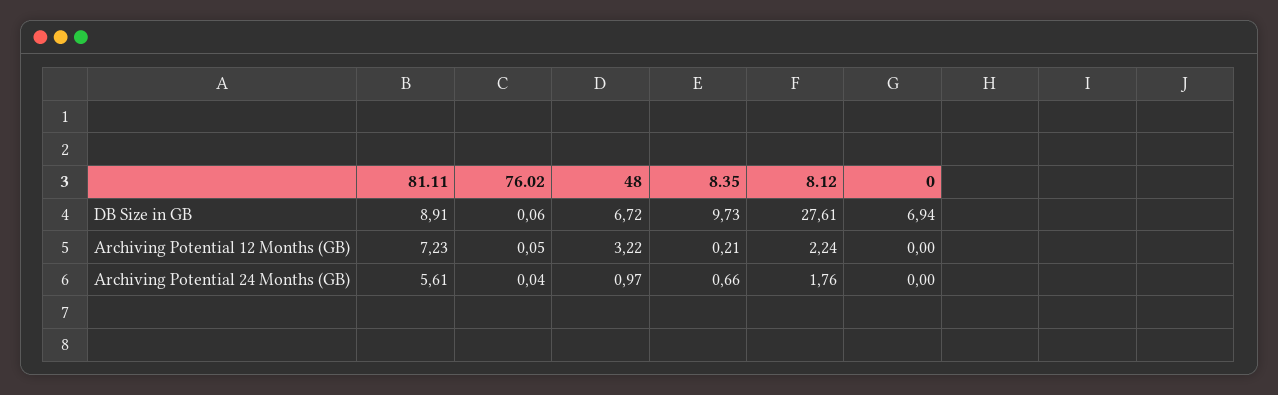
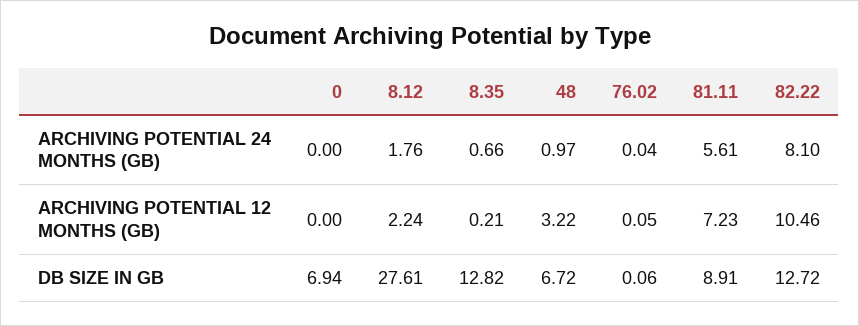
8.35, DB Size in GB: 9.73 -> 12.82
82.22, Archiving Potential 24 Months (GB): none -> 8.1
82.22, Archiving Potential 12 Months (GB): none -> 10.46
82.22, DB Size in GB: none -> 12.72

